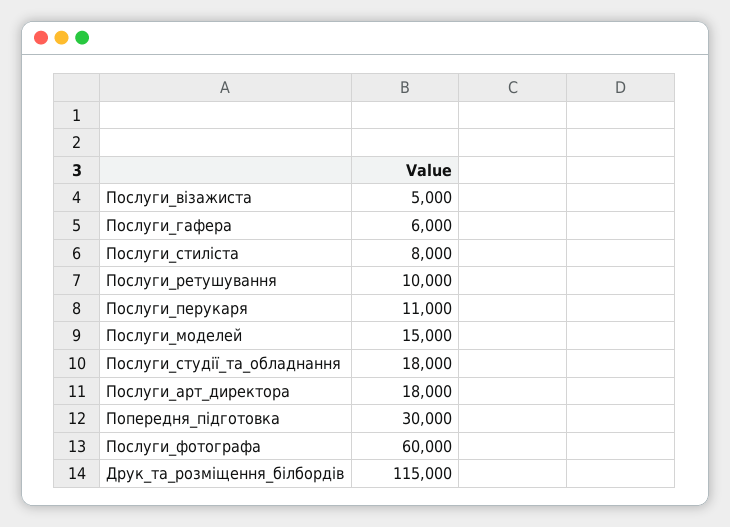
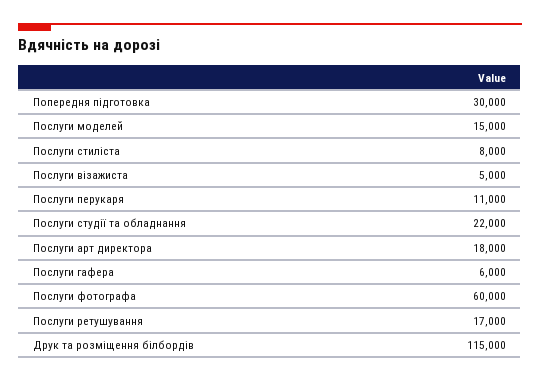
Послуги_ретушування: 10000 -> 17000
Послуги_студії_та_обладнання: 18000 -> 22000

